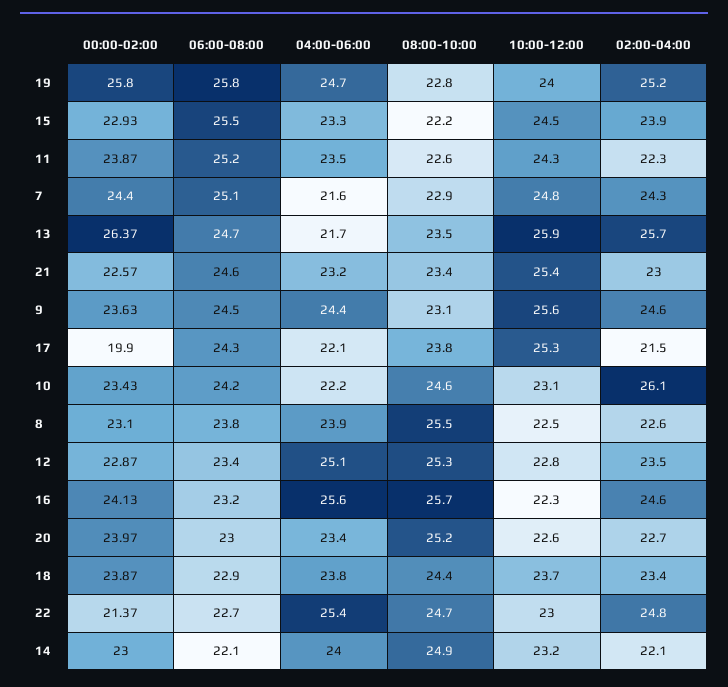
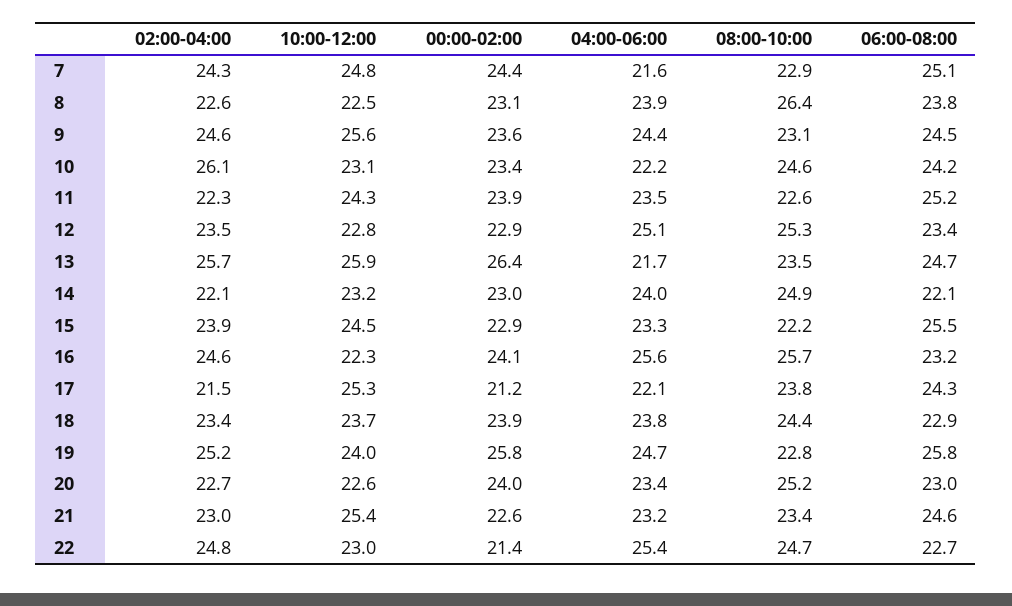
00:00-02:00, 17: 19.9 -> 21.2
08:00-10:00, 8: 25.5 -> 26.4

